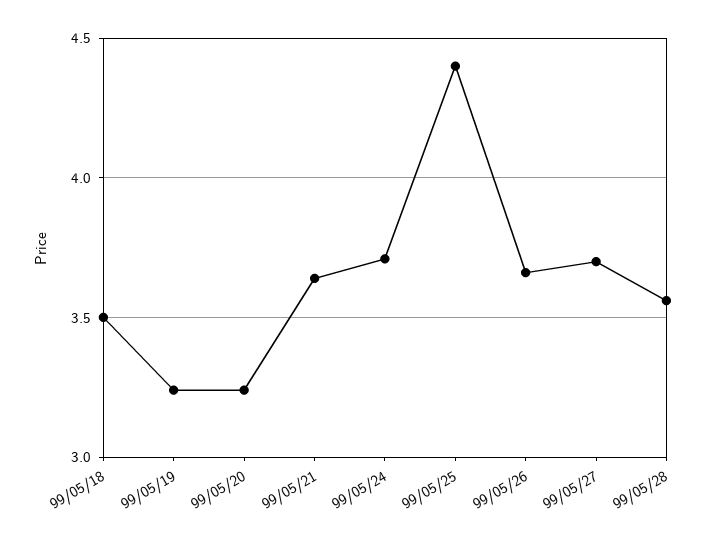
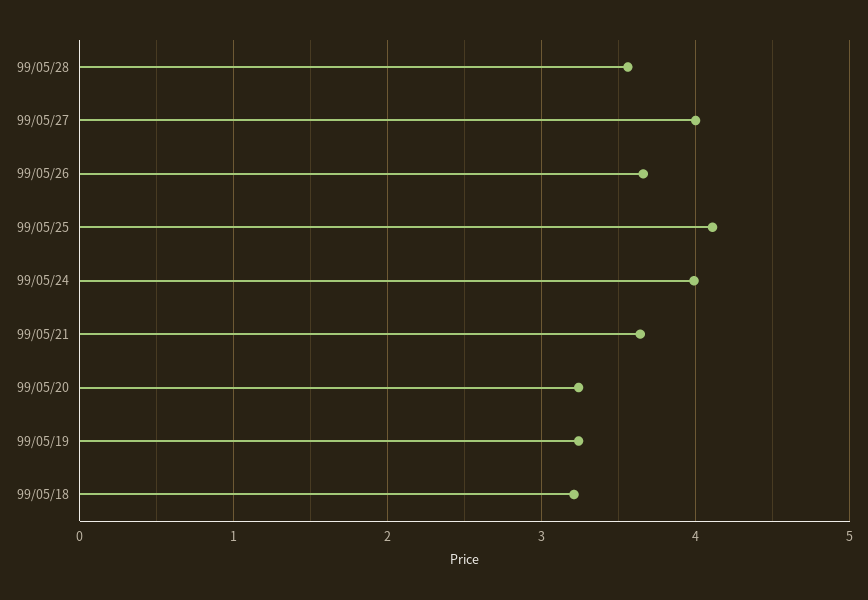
99/05/18: 3.5 -> 3.2
99/05/24: 3.7 -> 4
99/05/25: 4.4 -> 4.1
99/05/27: 3.7 -> 4

